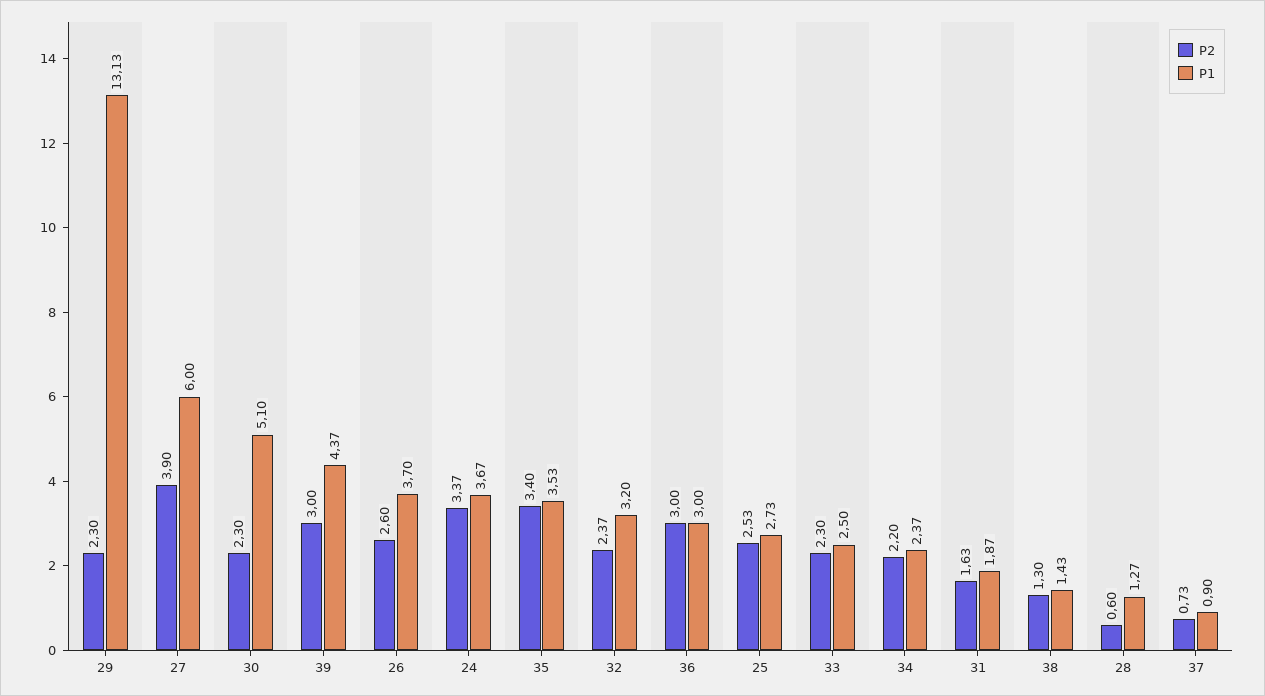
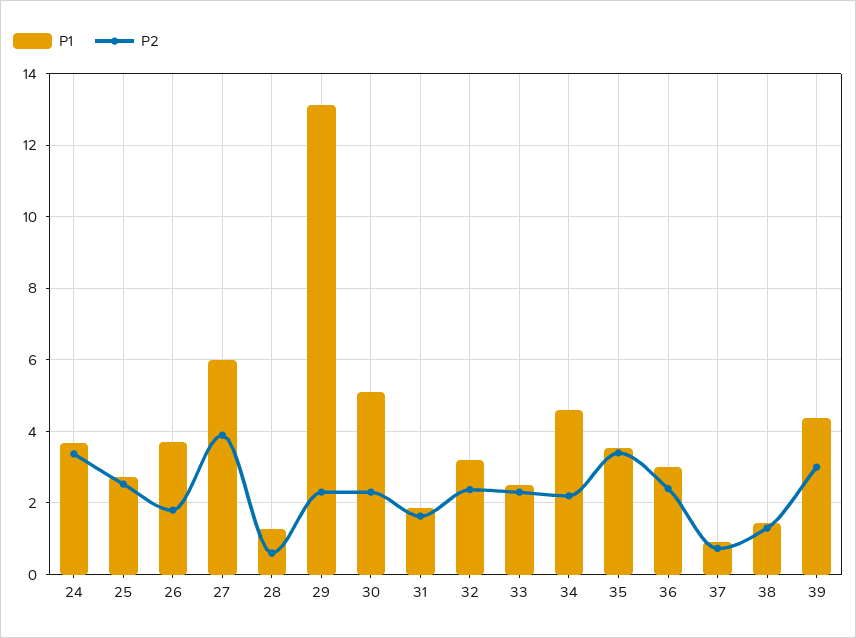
P2, 26: 2.6 -> 1.8
P2, 36: 3 -> 2.4
P1, 34: 2.37 -> 4.6

